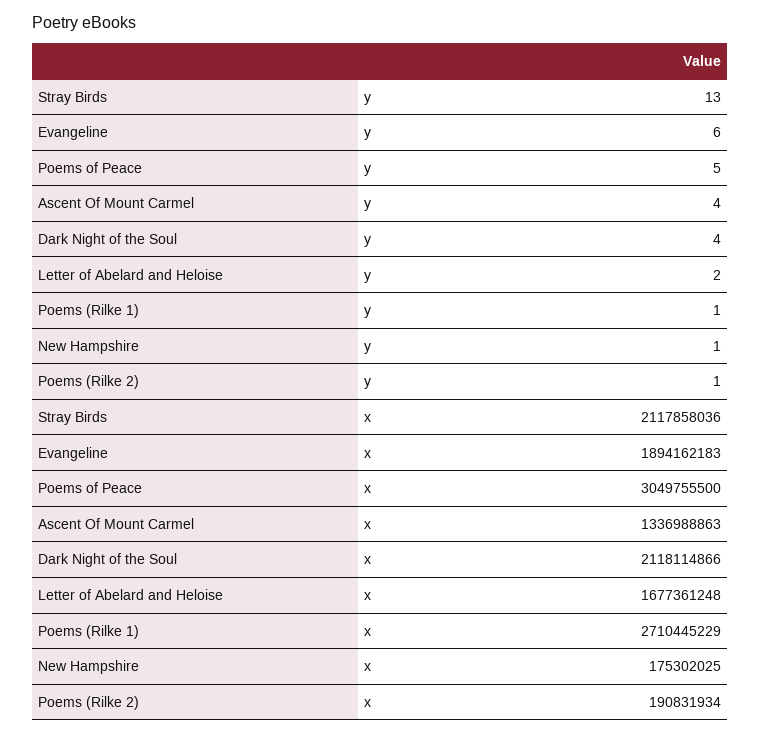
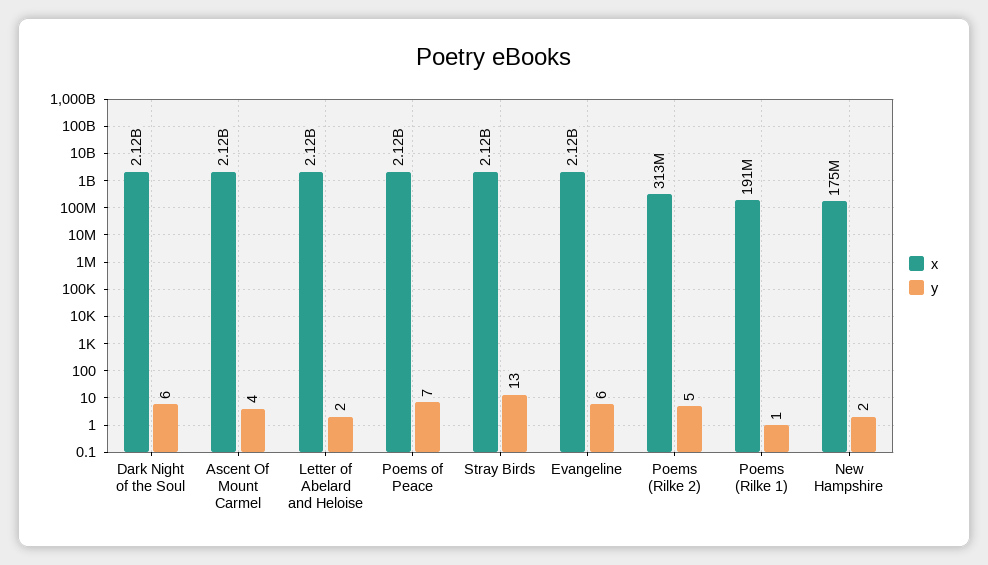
y, Poems of Peace: 5 -> 7
y, Dark Night of the Soul: 4 -> 6
y, New Hampshire: 1 -> 2
y, Poems (Rilke 2): 1 -> 5
x, Evangeline: 1894162183 -> 2120000000
x, Poems of Peace: 3049755500 -> 2120000000
x, Ascent Of Mount Carmel: 1336988863 -> 2120000000
x, Letter of Abelard and Heloise: 1677361248 -> 2120000000
x, Poems (Rilke 1): 2710445229 -> 191000000
x, Poems (Rilke 2): 190831934 -> 313000000

